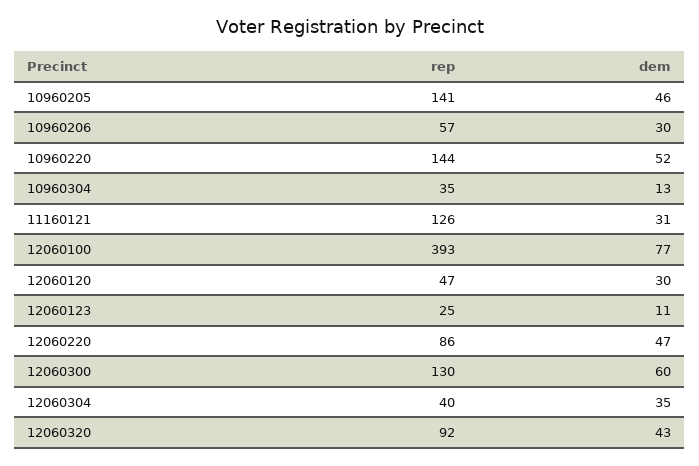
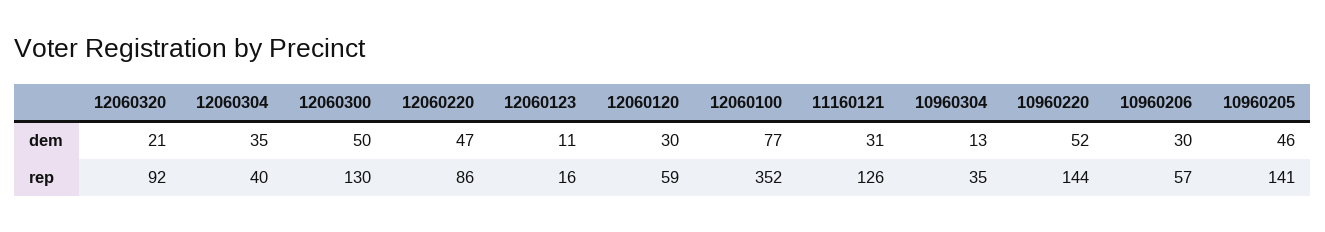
rep, 12060100: 393 -> 352
rep, 12060120: 47 -> 59
rep, 12060123: 25 -> 16
dem, 12060300: 60 -> 50
dem, 12060320: 43 -> 21

